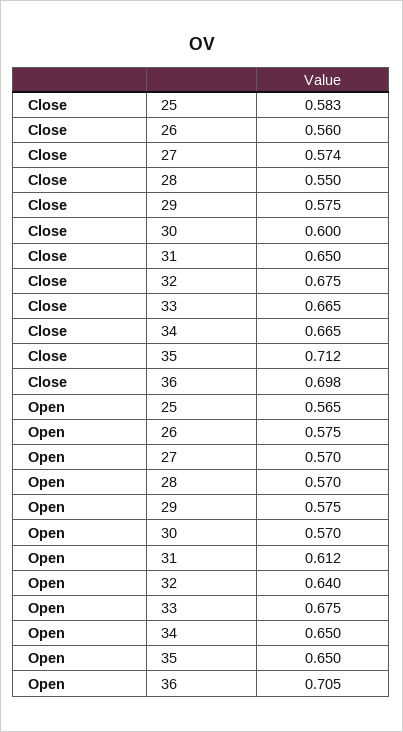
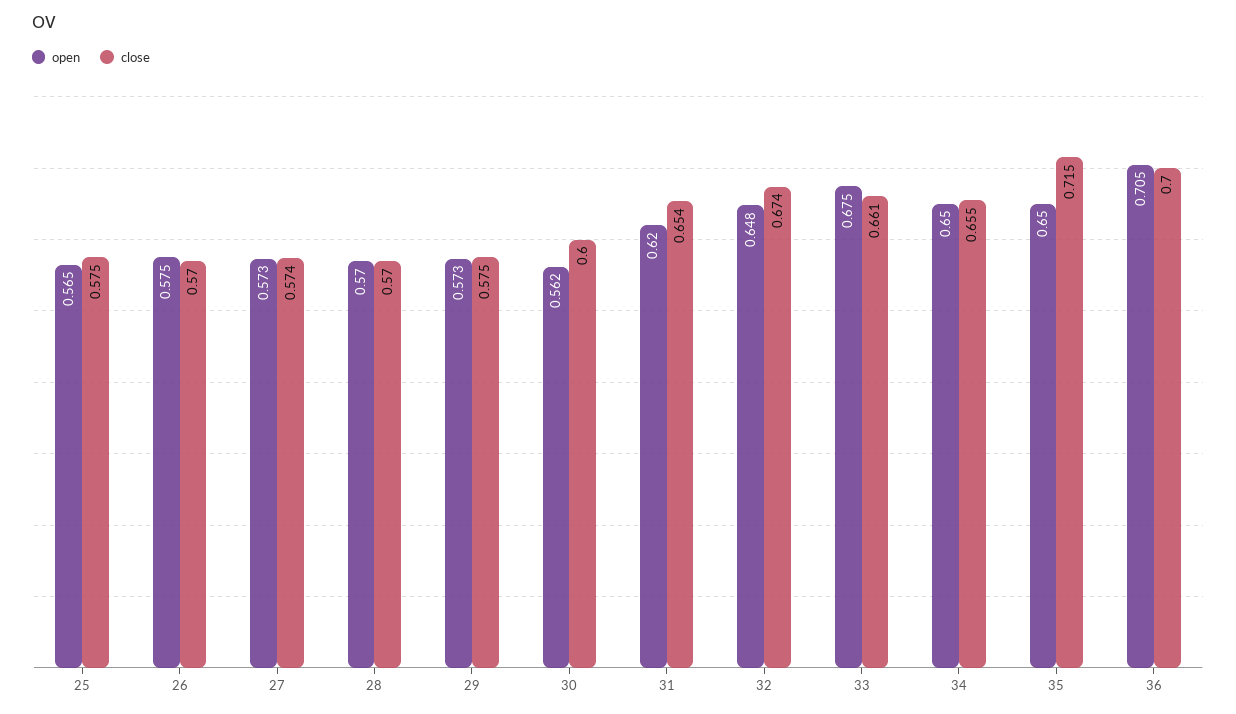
Close, 25: 0.583 -> 0.575
Close, 26: 0.56 -> 0.57
Close, 28: 0.55 -> 0.57
Close, 31: 0.65 -> 0.654
Close, 32: 0.675 -> 0.674
Close, 33: 0.665 -> 0.661
Close, 34: 0.665 -> 0.655
Close, 35: 0.712 -> 0.715
Close, 36: 0.698 -> 0.7
Open, 27: 0.57 -> 0.573
Open, 29: 0.575 -> 0.573
Open, 30: 0.57 -> 0.562
Open, 31: 0.612 -> 0.62
Open, 32: 0.64 -> 0.648

